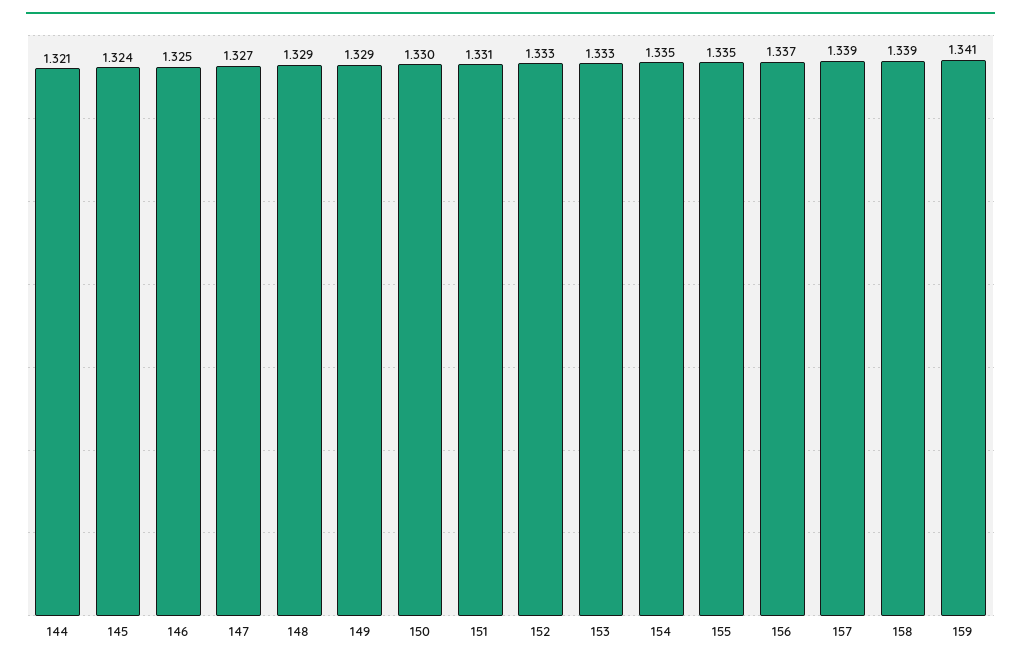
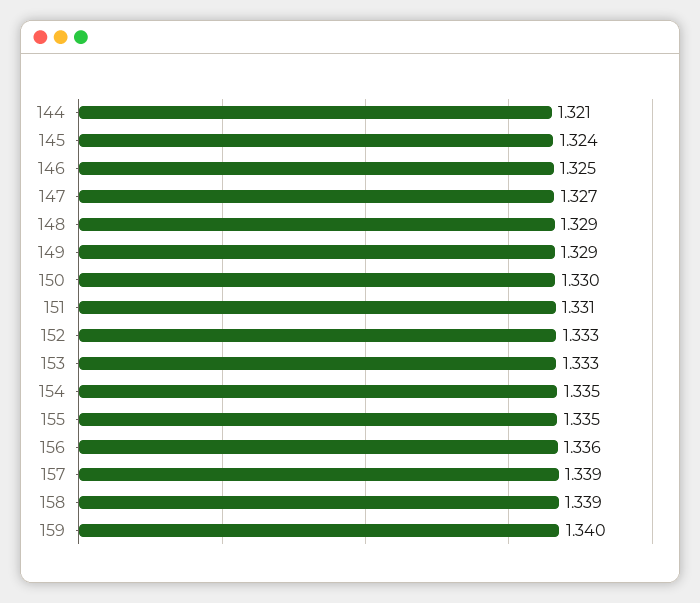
156: 1.337 -> 1.336
159: 1.341 -> 1.34

